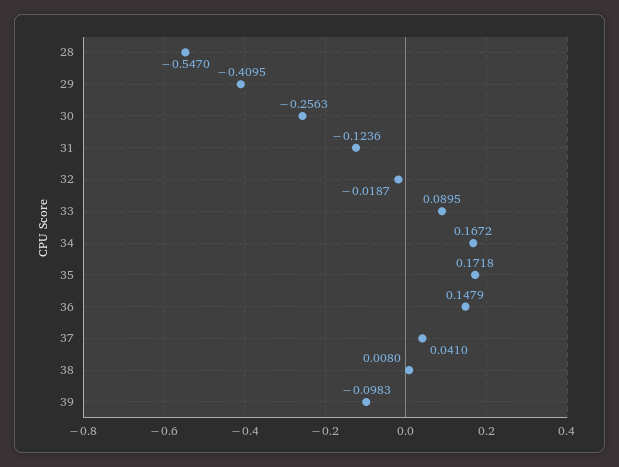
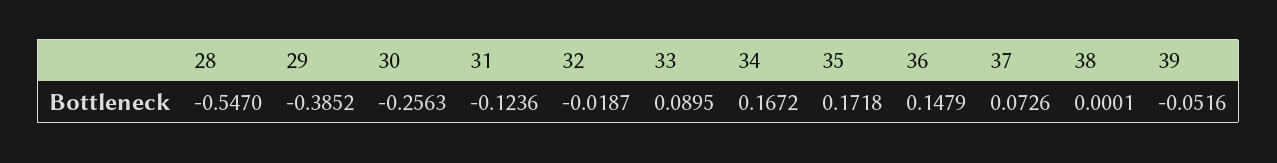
29: -0.4095 -> -0.3852
37: 0.041 -> 0.0726
38: 0.008 -> 0.0001
39: -0.0983 -> -0.0516

